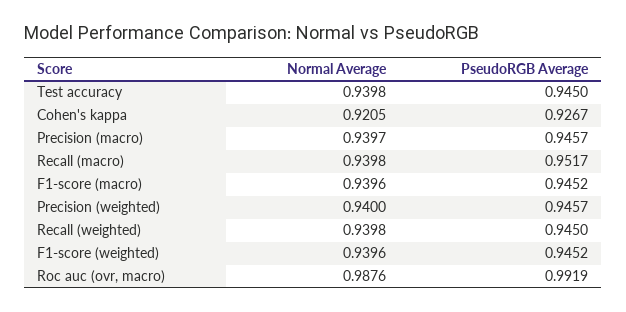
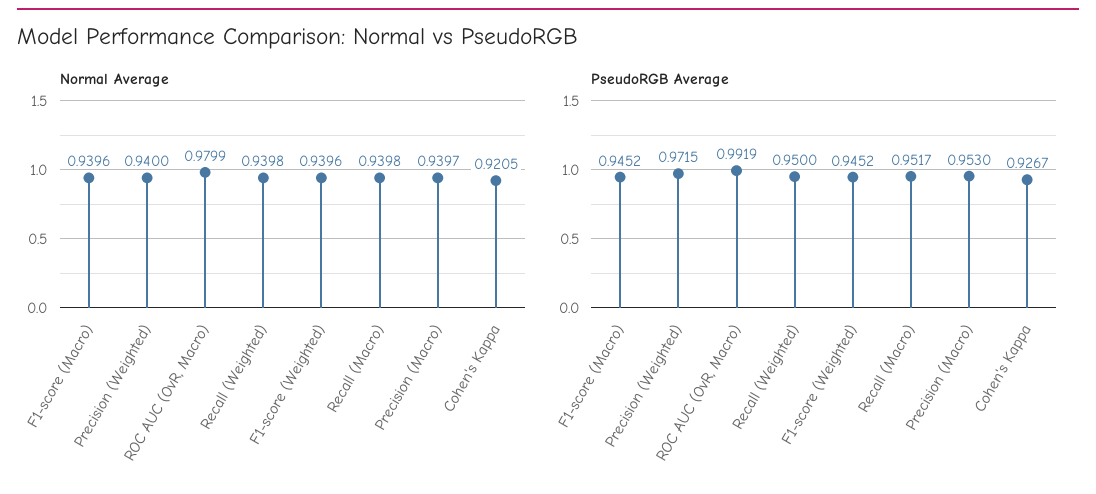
Normal Average, Test accuracy: 0.9398 -> none
PseudoRGB Average, Test accuracy: 0.945 -> none
PseudoRGB Average, Precision (macro): 0.9457 -> 0.953
PseudoRGB Average, Precision (weighted): 0.9457 -> 0.9715
PseudoRGB Average, Recall (weighted): 0.945 -> 0.95
Normal Average, Roc auc (ovr, macro): 0.9876 -> 0.9799

